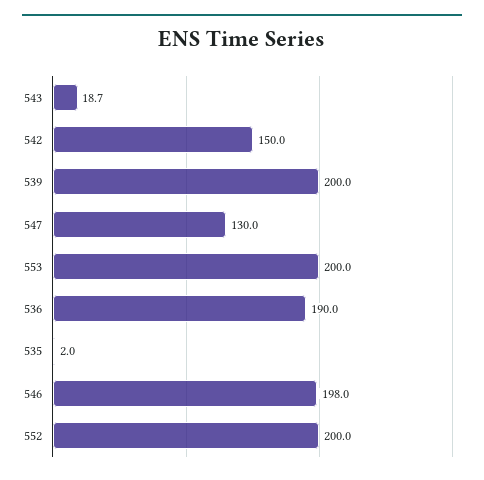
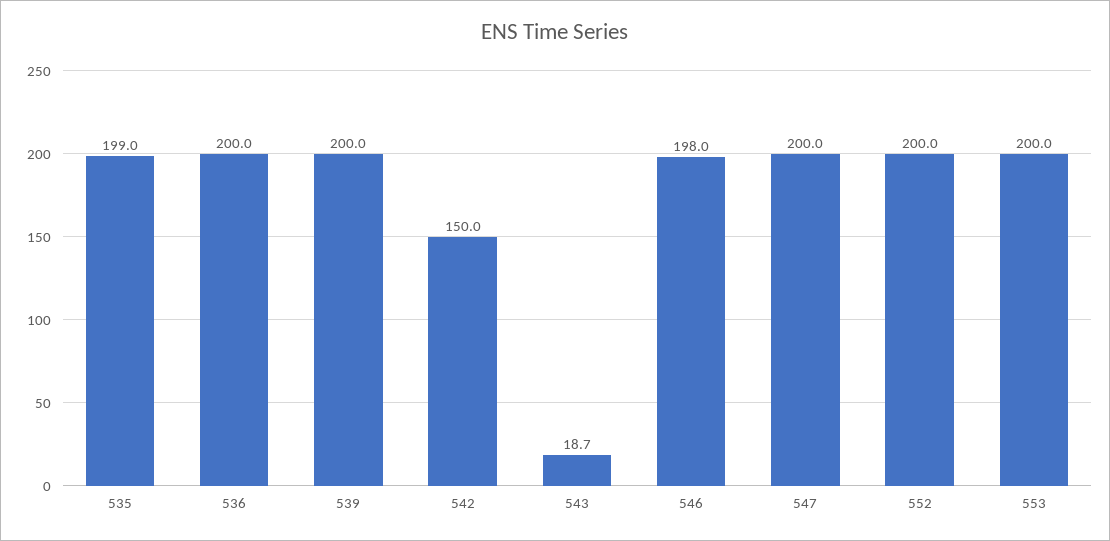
547: 130 -> 200
536: 190 -> 200
535: 2 -> 199

